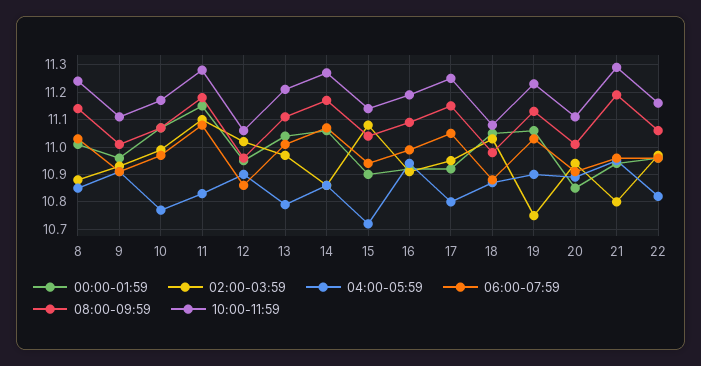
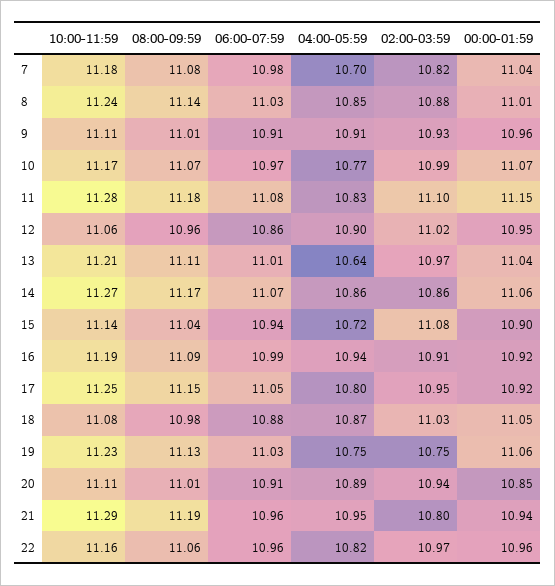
04:00-05:59, 13: 10.8 -> 10.64
04:00-05:59, 19: 10.9 -> 10.75
10:00-11:59, 7: none -> 11.18
08:00-09:59, 7: none -> 11.08
06:00-07:59, 7: none -> 10.98
04:00-05:59, 7: none -> 10.7
02:00-03:59, 7: none -> 10.82
00:00-01:59, 7: none -> 11.04

